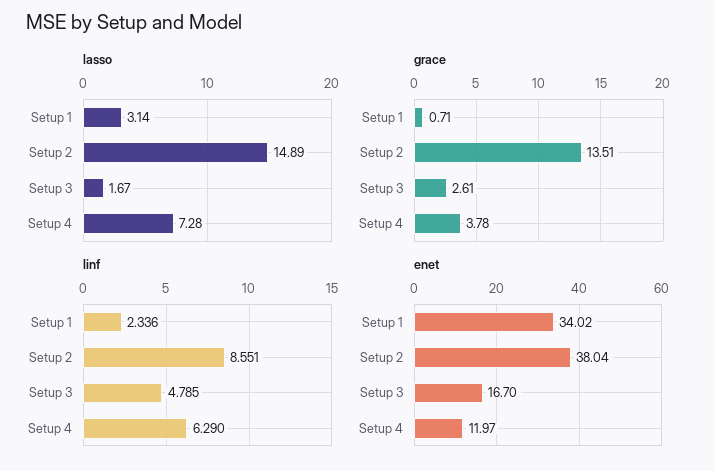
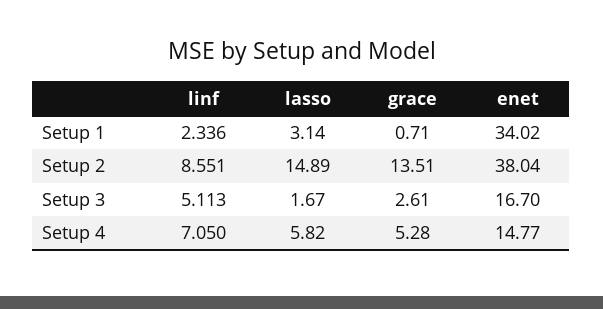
lasso, Setup 4: 7.28 -> 5.82
grace, Setup 4: 3.78 -> 5.28
linf, Setup 3: 4.785 -> 5.113
linf, Setup 4: 6.29 -> 7.05
enet, Setup 4: 11.97 -> 14.77

